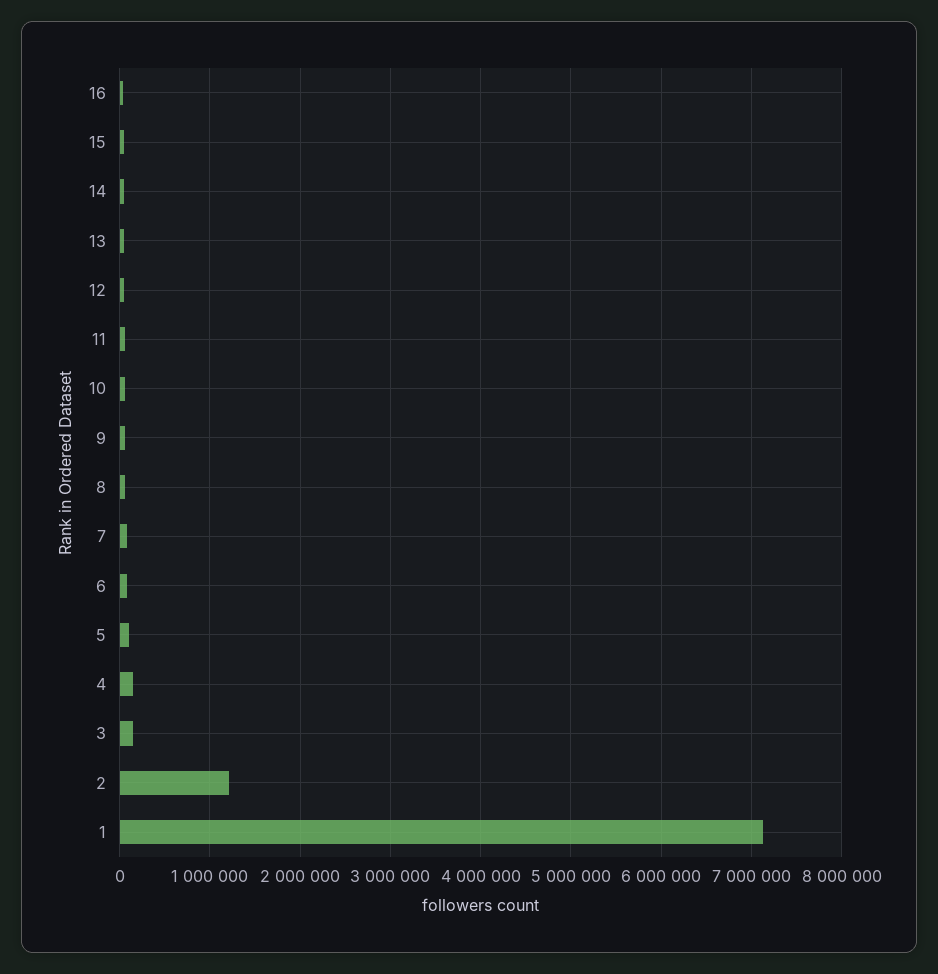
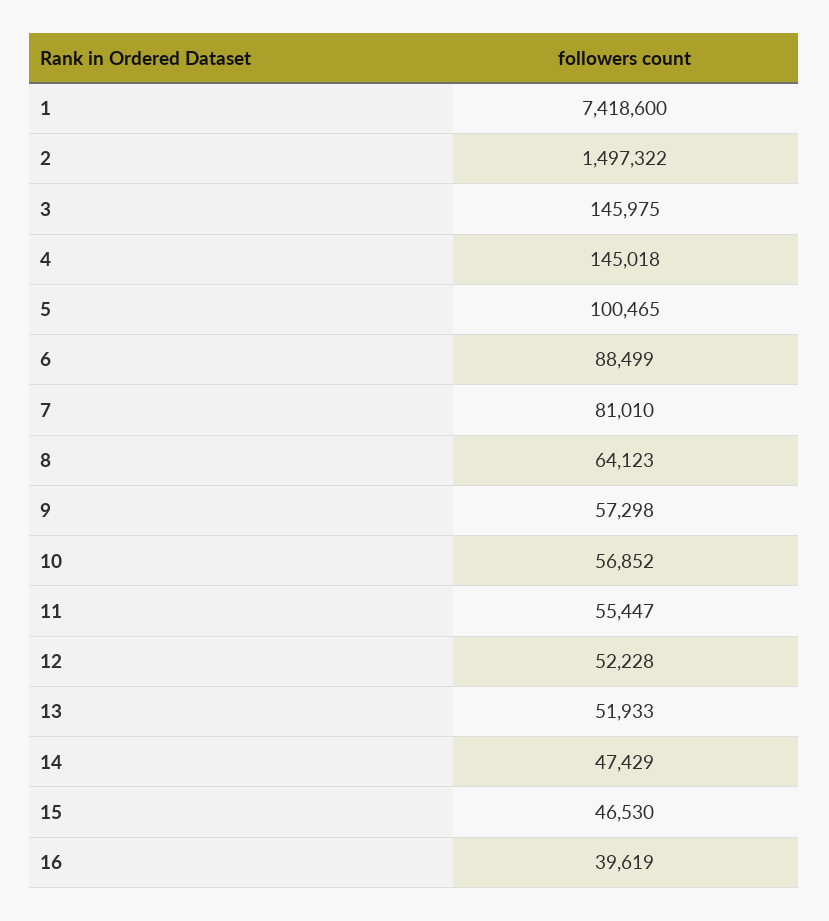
2: 1200000 -> 1497322
1: 7100000 -> 7418600

